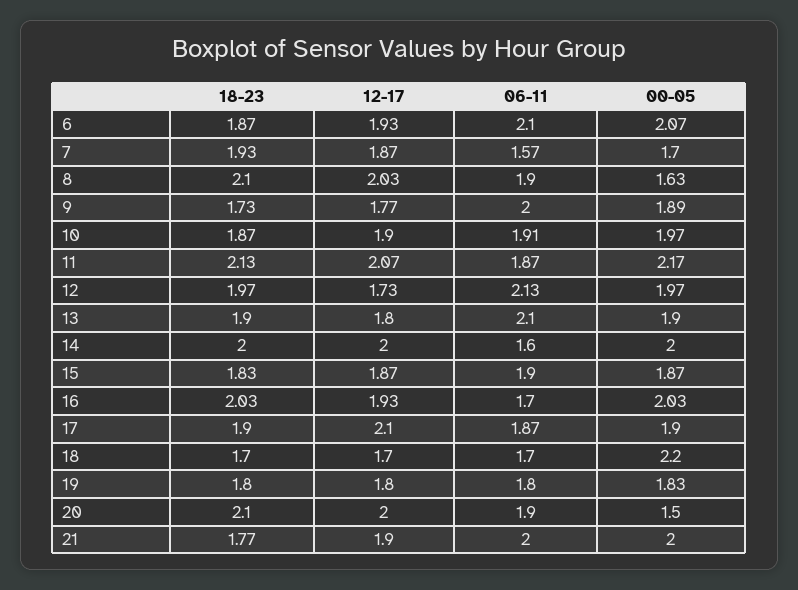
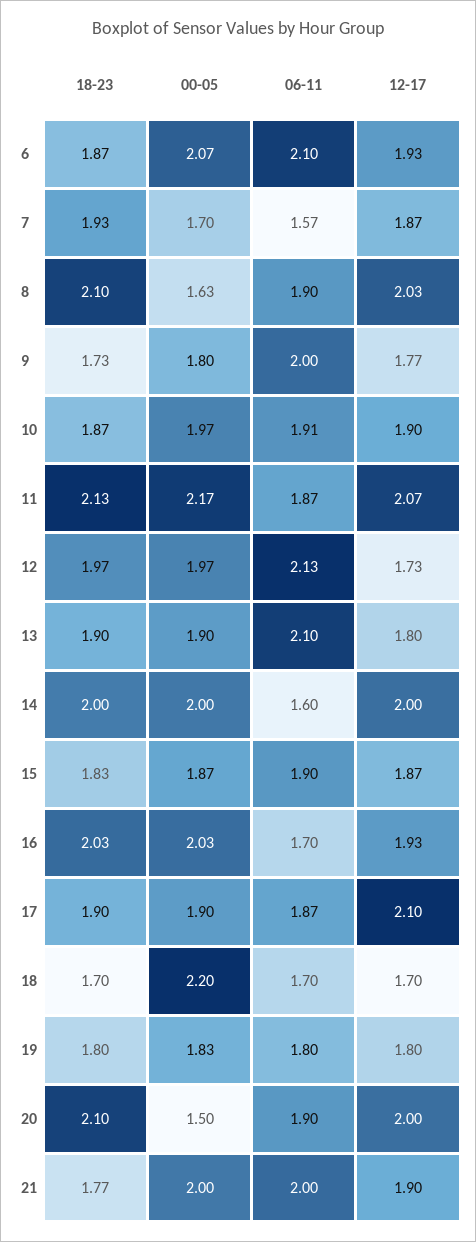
00-05, 9: 1.89 -> 1.8

